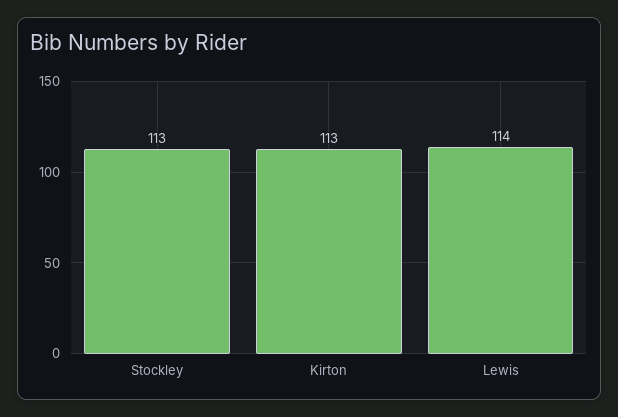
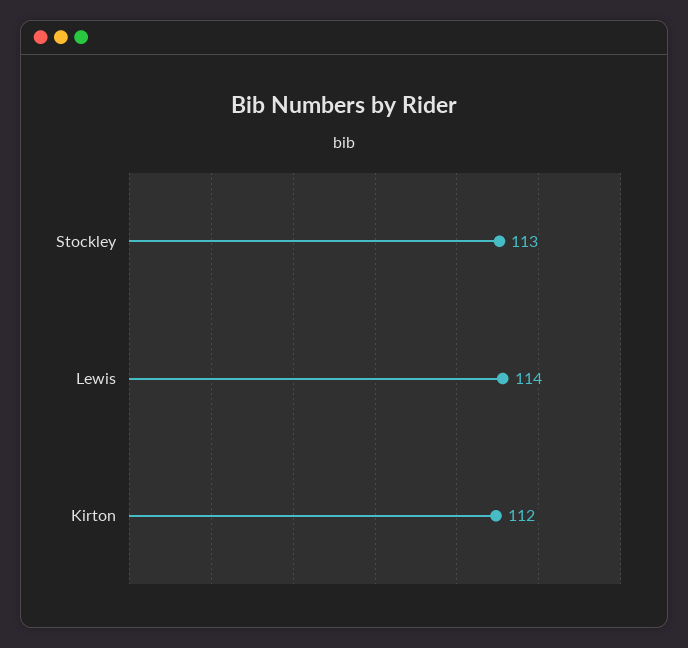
Kirton: 113 -> 112

